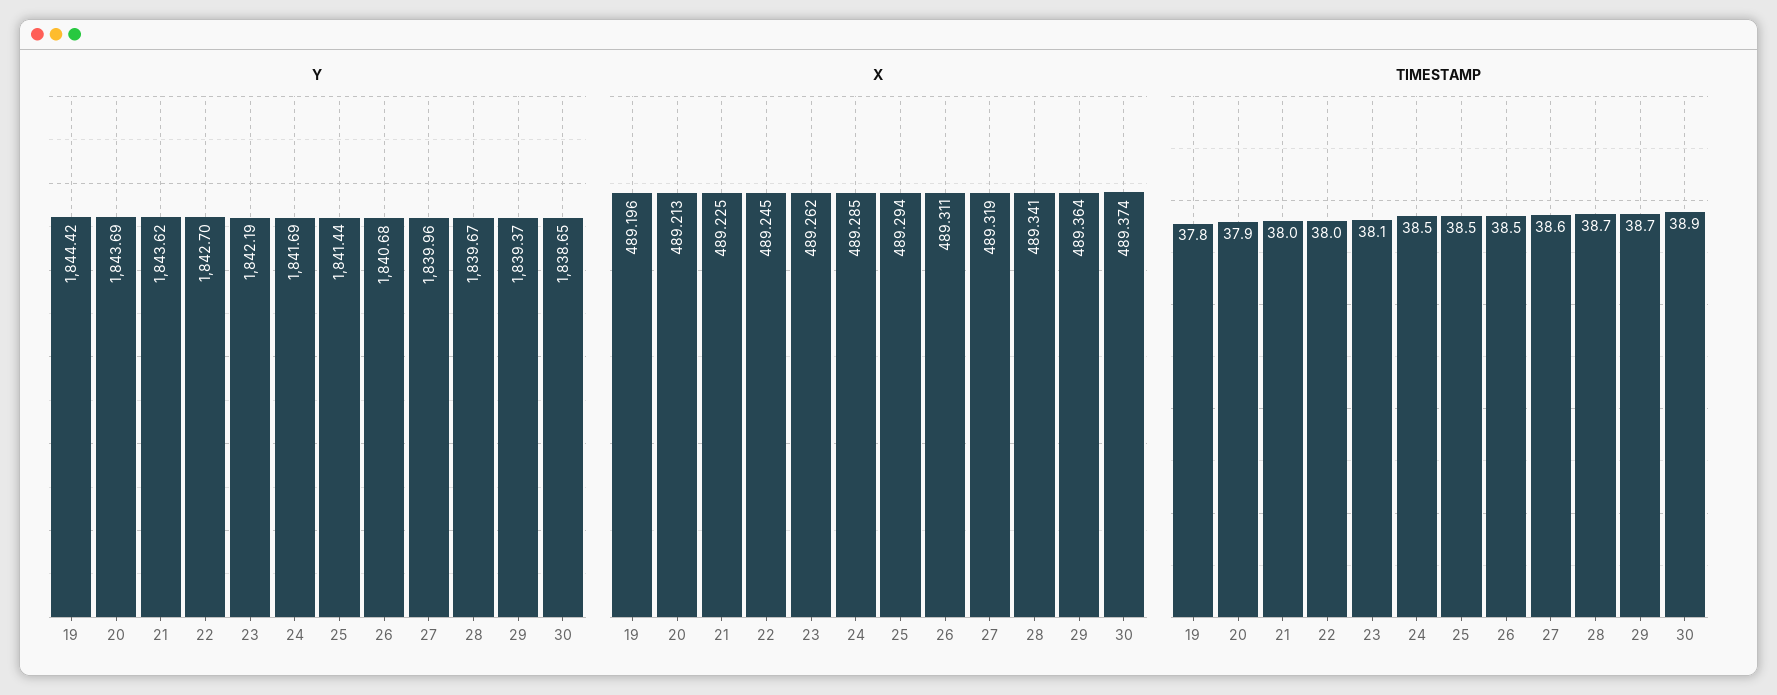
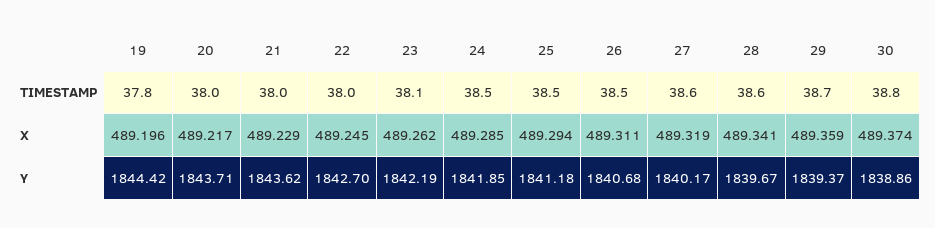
Y, 20: 1843.69 -> 1843.71
Y, 24: 1841.69 -> 1841.85
Y, 25: 1841.44 -> 1841.18
Y, 27: 1839.96 -> 1840.17
Y, 30: 1838.65 -> 1838.86
X, 20: 489.213 -> 489.217
X, 21: 489.225 -> 489.229
X, 29: 489.364 -> 489.359
TIMESTAMP, 20: 37.9 -> 38
TIMESTAMP, 28: 38.7 -> 38.6
TIMESTAMP, 30: 38.9 -> 38.8

